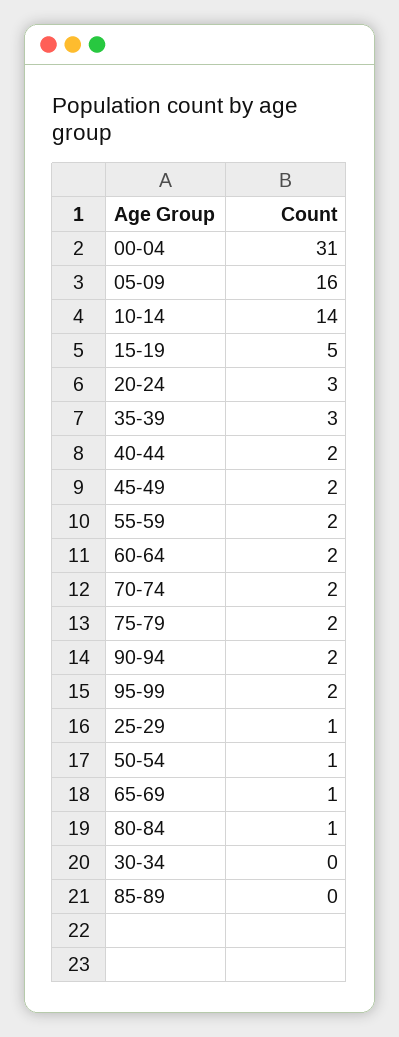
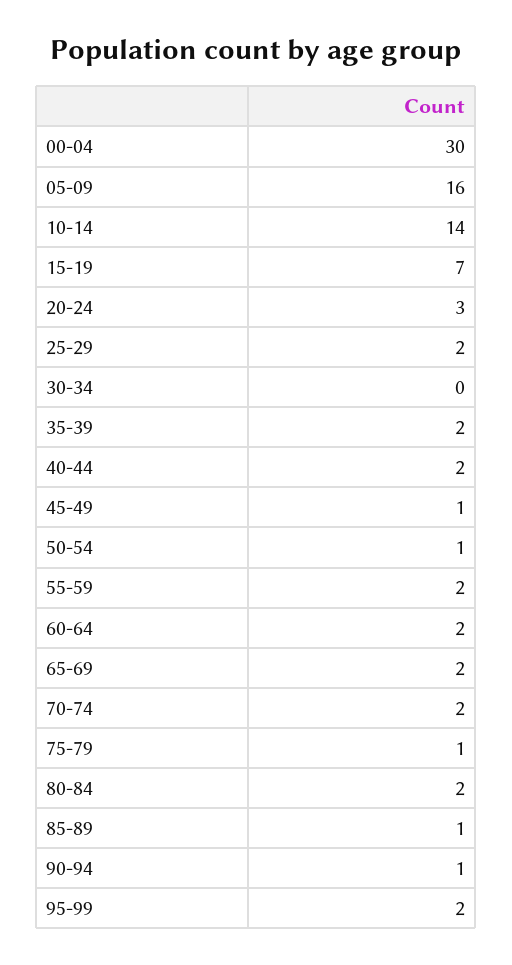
00-04: 31 -> 30
15-19: 5 -> 7
35-39: 3 -> 2
45-49: 2 -> 1
75-79: 2 -> 1
90-94: 2 -> 1
25-29: 1 -> 2
65-69: 1 -> 2
80-84: 1 -> 2
85-89: 0 -> 1

